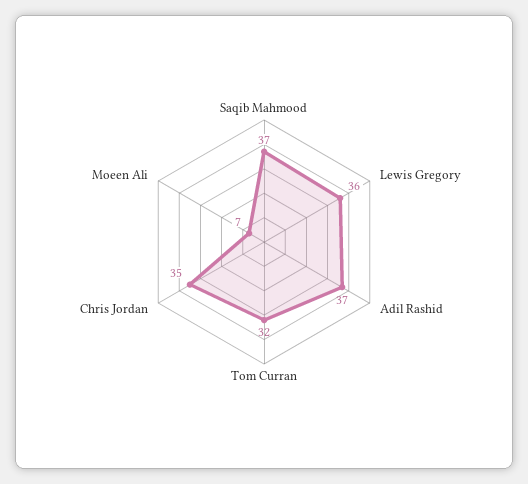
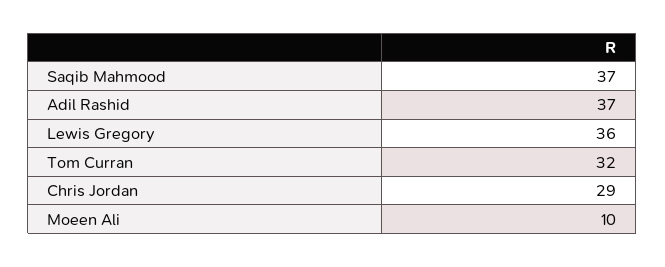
Chris Jordan: 35 -> 29
Moeen Ali: 7 -> 10

